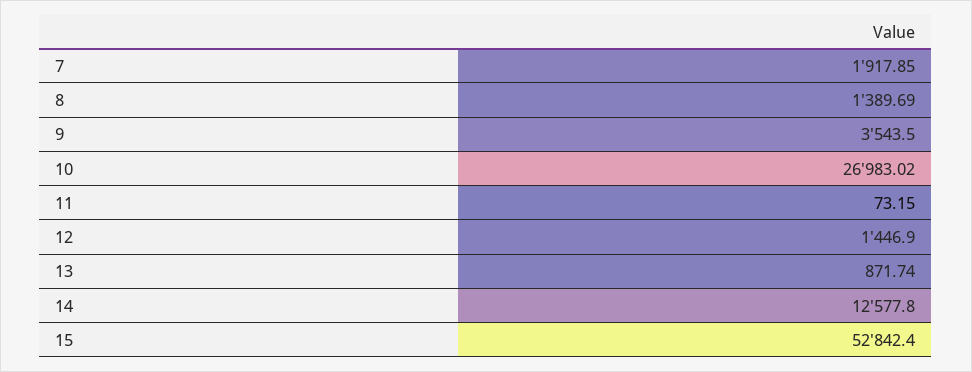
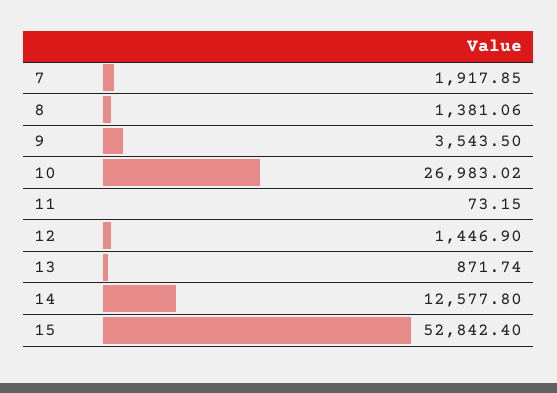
8: 1389.69 -> 1381.06

